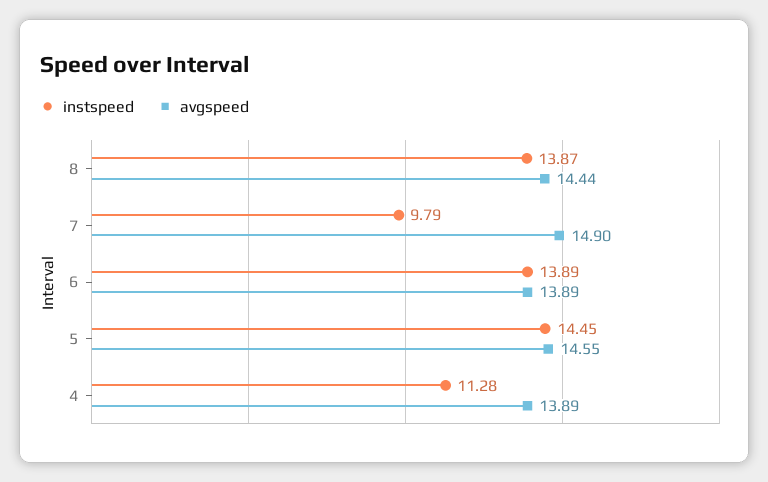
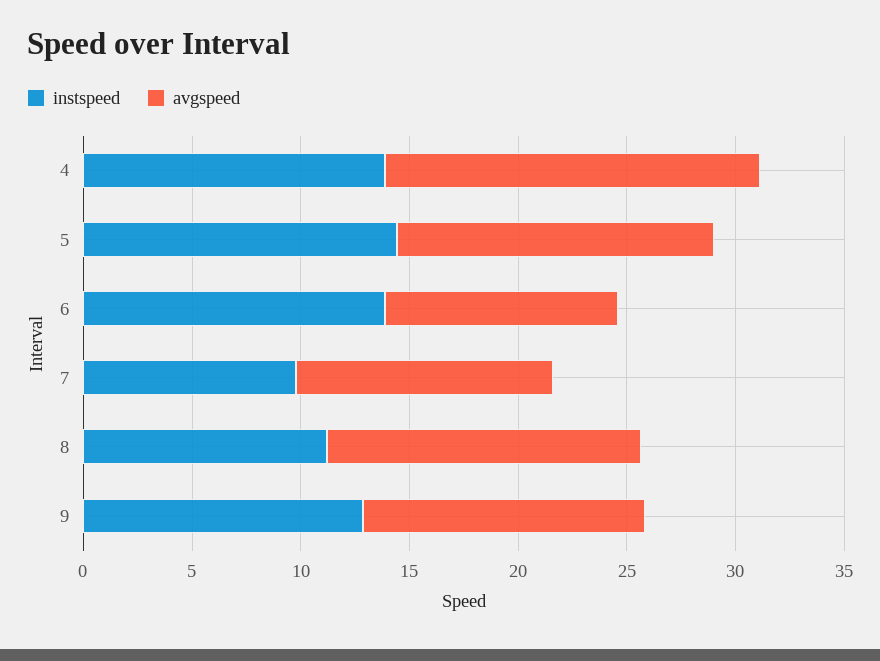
instspeed, 8: 13.87 -> 11
avgspeed, 7: 14.9 -> 12
avgspeed, 6: 13.89 -> 11
instspeed, 4: 11.28 -> 14
avgspeed, 4: 13.89 -> 17
instspeed, 9: none -> 13
avgspeed, 9: none -> 13

